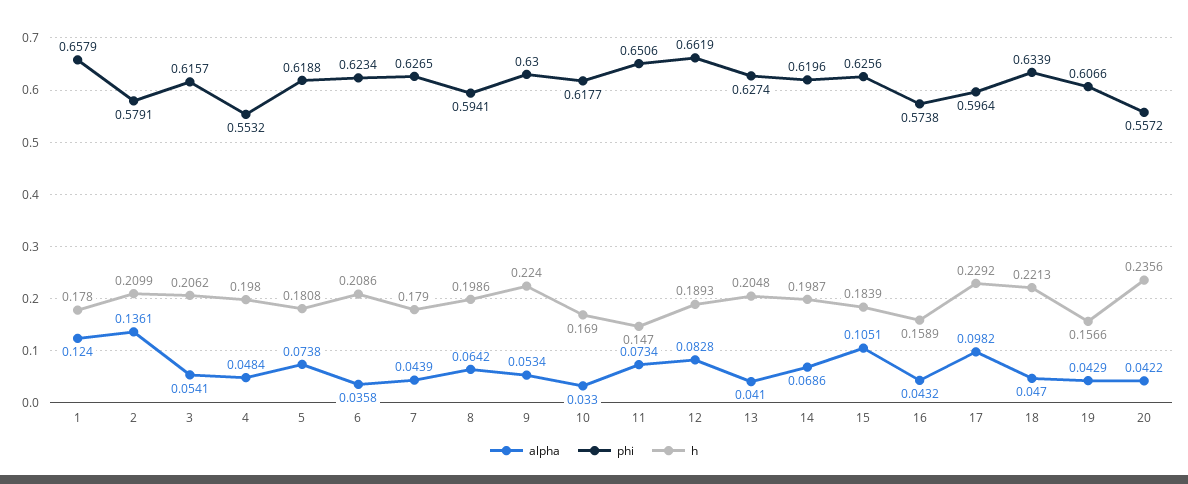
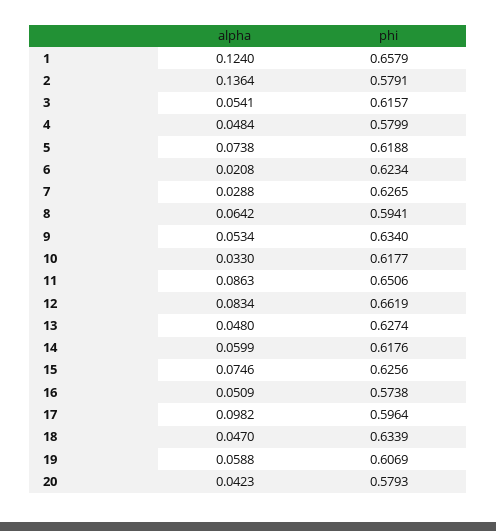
h, 1: 0.178 -> none
alpha, 2: 0.1361 -> 0.1364
h, 2: 0.2099 -> none
h, 3: 0.2062 -> none
phi, 4: 0.5532 -> 0.5799
h, 4: 0.198 -> none
h, 5: 0.1808 -> none
alpha, 6: 0.0358 -> 0.0208
h, 6: 0.2086 -> none
alpha, 7: 0.0439 -> 0.0288
h, 7: 0.179 -> none
h, 8: 0.1986 -> none
phi, 9: 0.63 -> 0.634
h, 9: 0.224 -> none
h, 10: 0.169 -> none
alpha, 11: 0.0734 -> 0.0863
h, 11: 0.147 -> none
alpha, 12: 0.0828 -> 0.0834
h, 12: 0.1893 -> none
alpha, 13: 0.041 -> 0.048
h, 13: 0.2048 -> none
alpha, 14: 0.0686 -> 0.0599
phi, 14: 0.6196 -> 0.6176
h, 14: 0.1987 -> none
alpha, 15: 0.1051 -> 0.0746
h, 15: 0.1839 -> none
alpha, 16: 0.0432 -> 0.0509
h, 16: 0.1589 -> none
h, 17: 0.2292 -> none
h, 18: 0.2213 -> none
alpha, 19: 0.0429 -> 0.0588
phi, 19: 0.6066 -> 0.6069
h, 19: 0.1566 -> none
alpha, 20: 0.0422 -> 0.0423
phi, 20: 0.5572 -> 0.5793
h, 20: 0.2356 -> none

